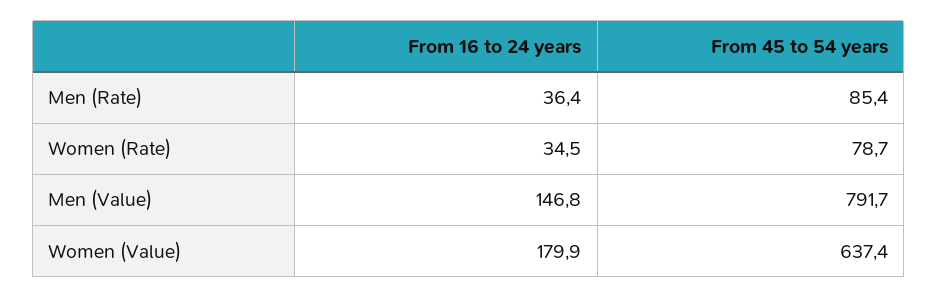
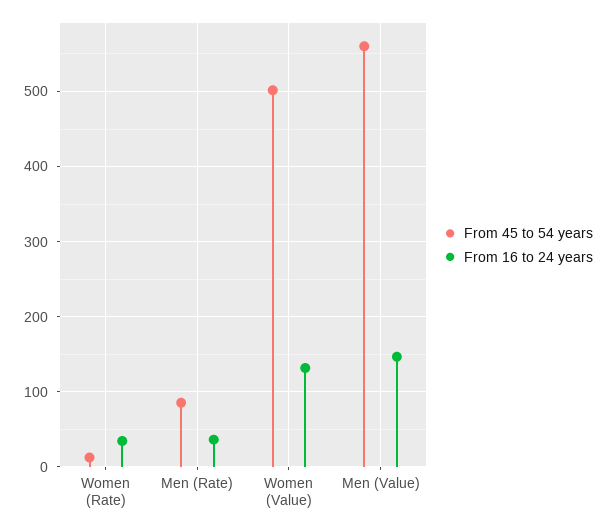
From 45 to 54 years, Women (Rate): 78.7 -> 10
From 45 to 54 years, Men (Value): 791.7 -> 560
From 16 to 24 years, Women (Value): 179.9 -> 130
From 45 to 54 years, Women (Value): 637.4 -> 500

